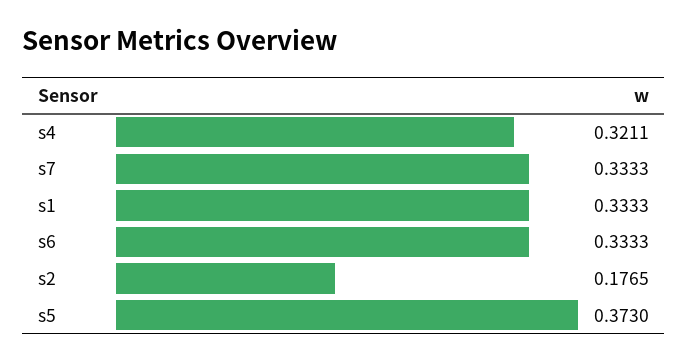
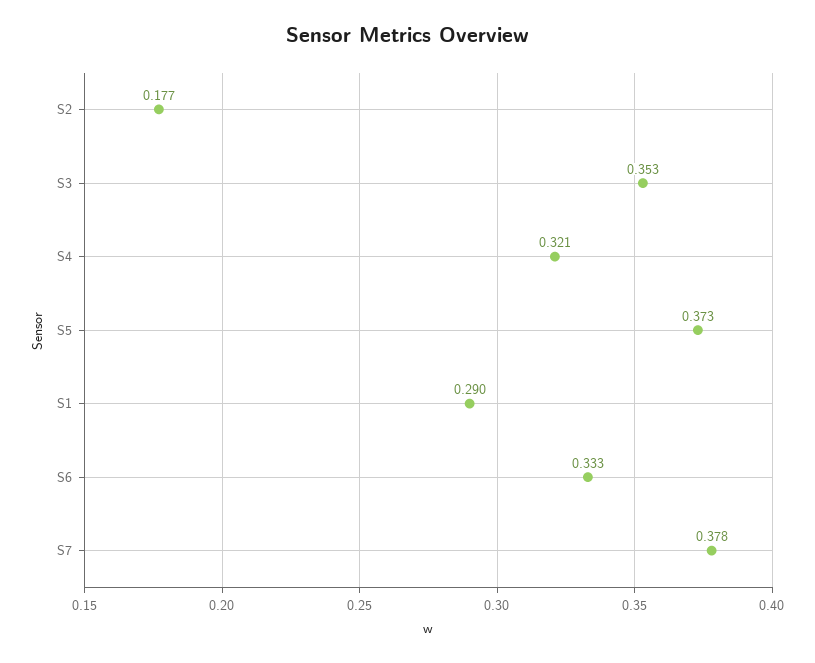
s7: 0.3333 -> 0.378
s1: 0.3333 -> 0.29
S3: none -> 0.353

